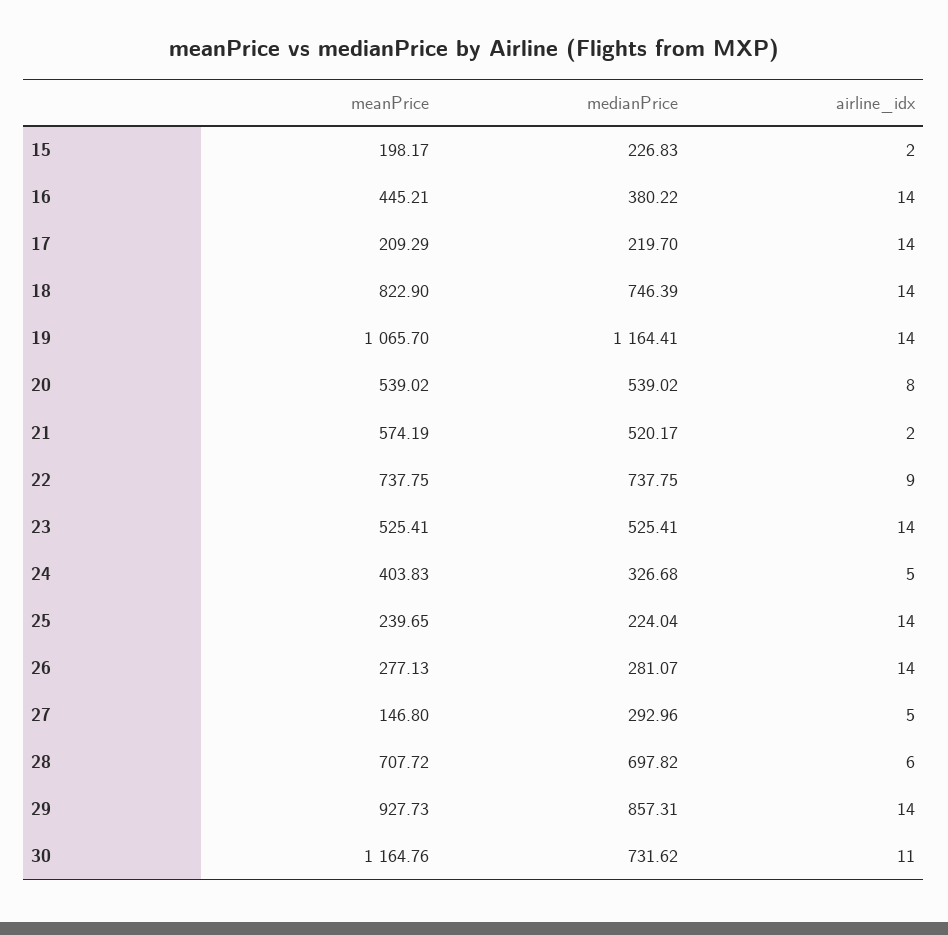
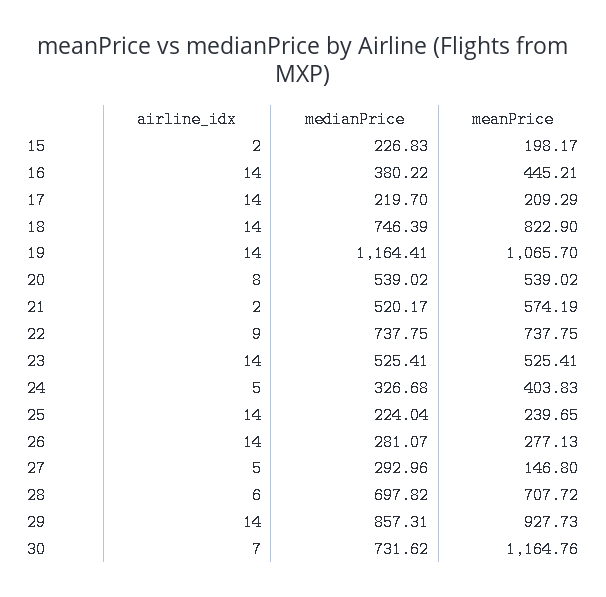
airline_idx, 30: 11 -> 7

